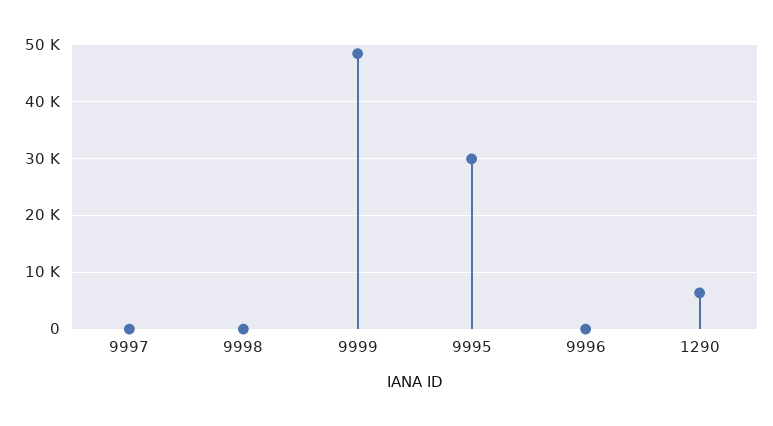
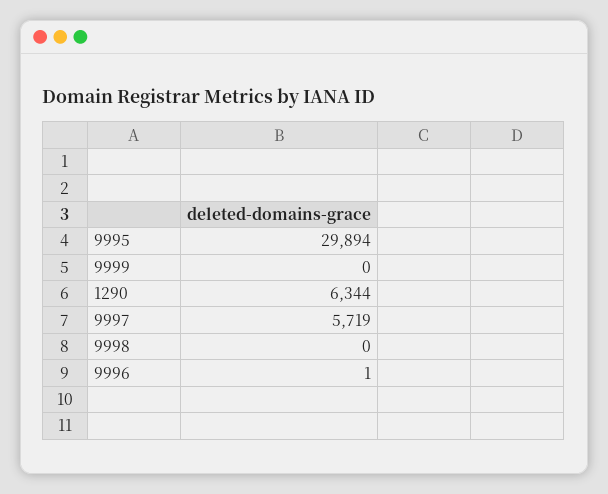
9997: 0 -> 5719
9999: 48000 -> 0

